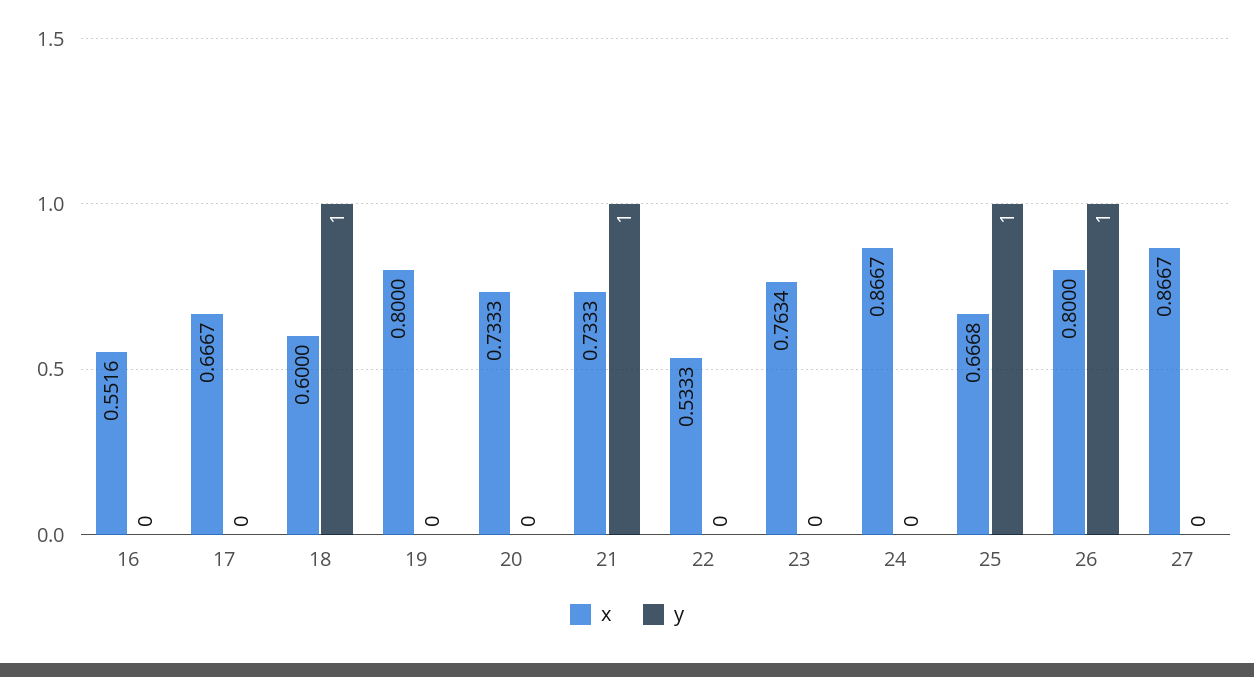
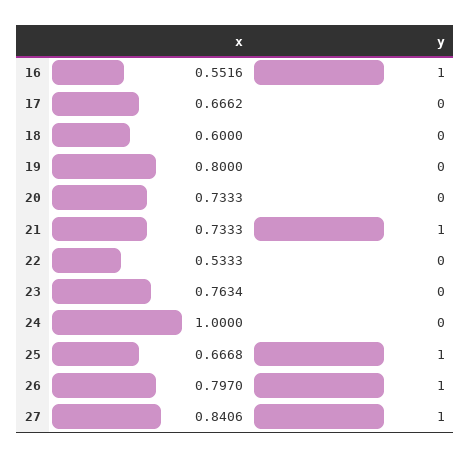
y, 16: 0 -> 1
x, 17: 0.6667 -> 0.6662
y, 18: 1 -> 0
x, 24: 0.8667 -> 1
x, 26: 0.8 -> 0.797
x, 27: 0.8667 -> 0.8406
y, 27: 0 -> 1

